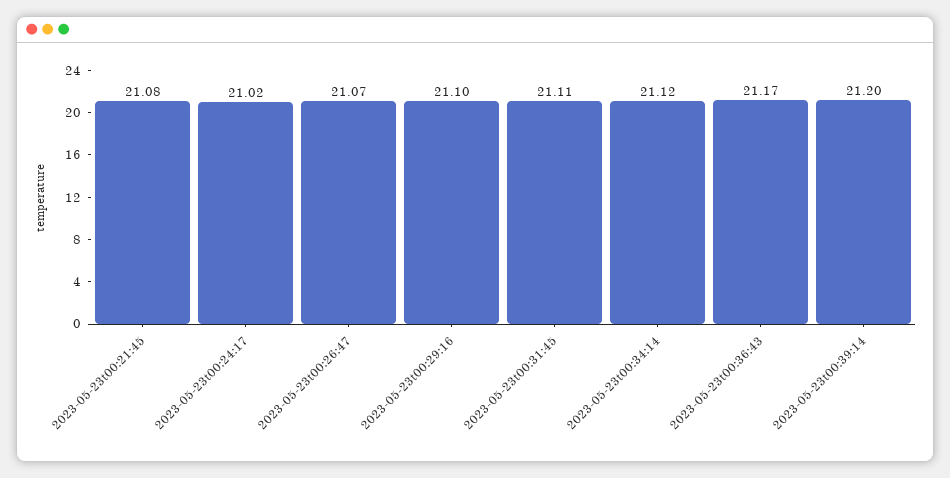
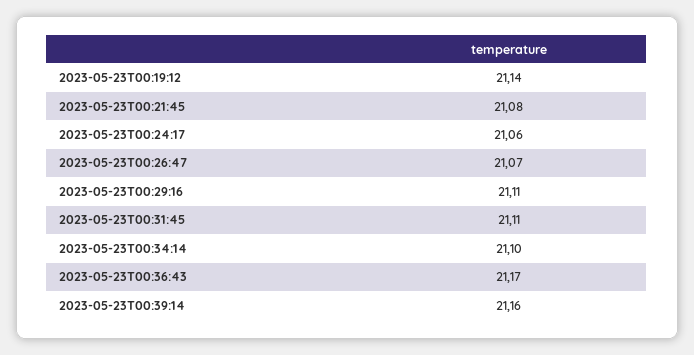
2023-05-23t00:24:17: 21.02 -> 21.06
2023-05-23t00:29:16: 21.1 -> 21.11
2023-05-23t00:34:14: 21.12 -> 21.1
2023-05-23t00:39:14: 21.2 -> 21.16
2023-05-23T00:19:12: none -> 21.14

